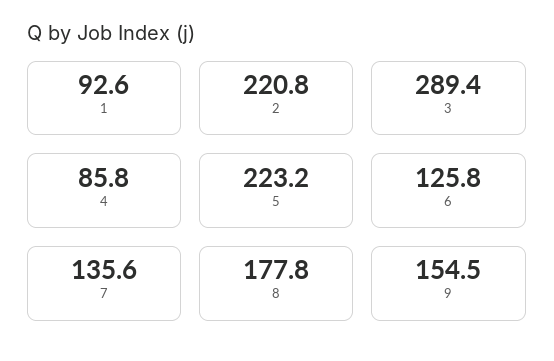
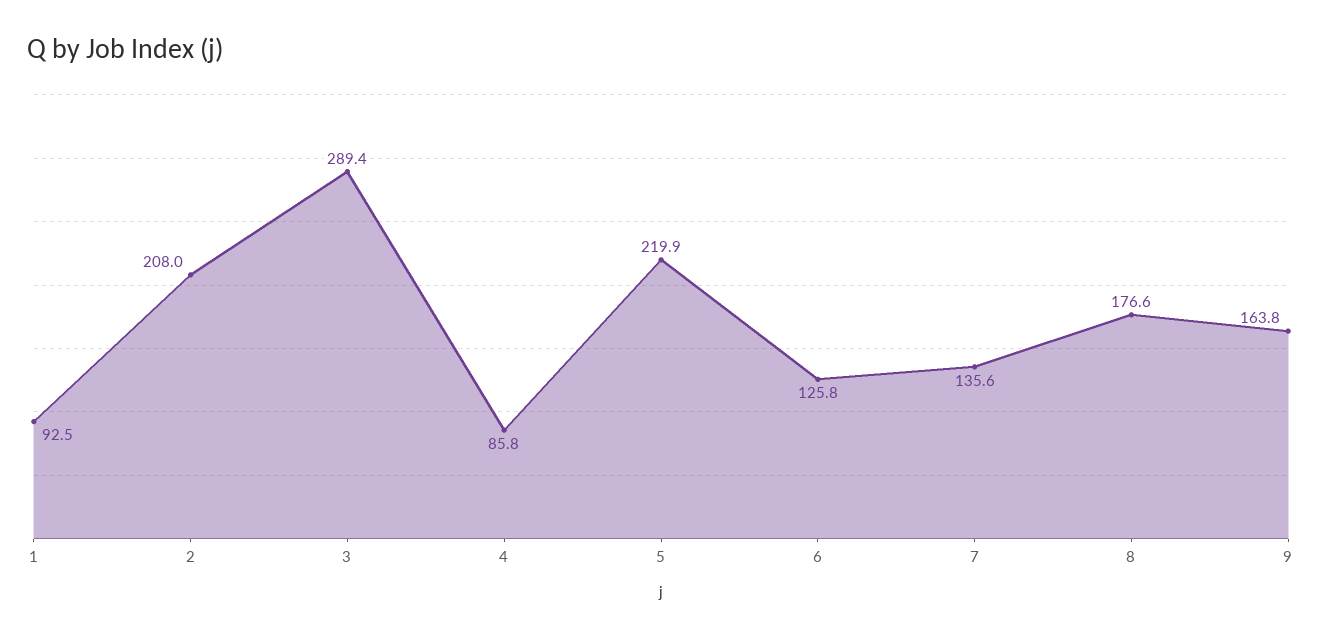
1: 92.6 -> 92.5
2: 220.8 -> 208
5: 223.2 -> 219.9
8: 177.8 -> 176.6
9: 154.5 -> 163.8

